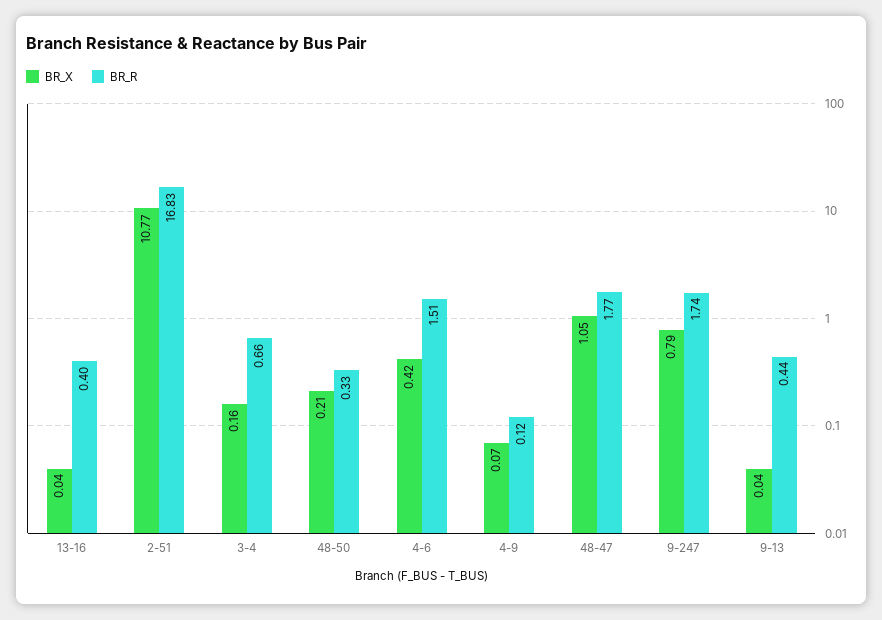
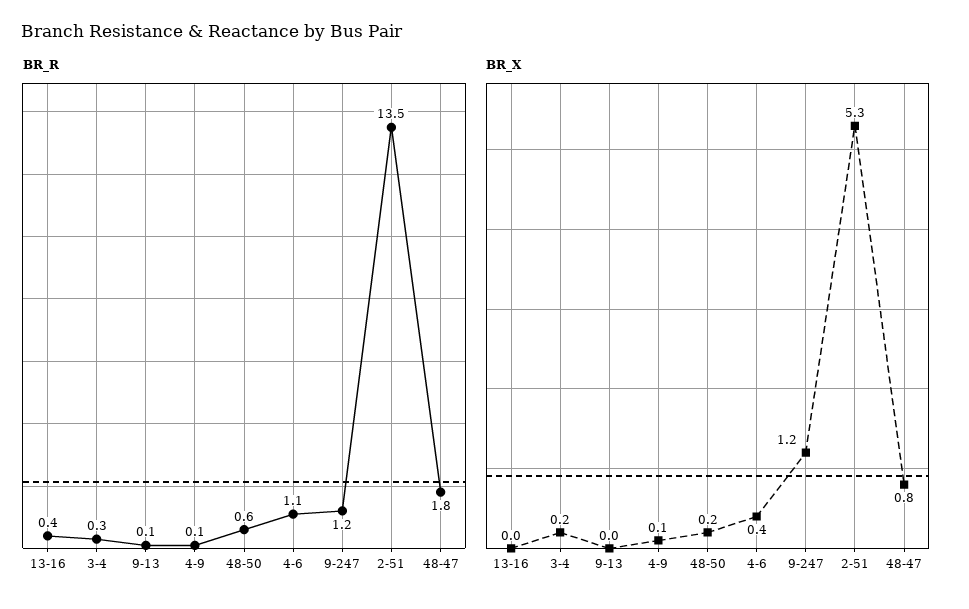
BR_X, 2-51: 10.77 -> 5.3
BR_R, 2-51: 16.83 -> 13.5
BR_R, 3-4: 0.66 -> 0.3
BR_R, 48-50: 0.33 -> 0.6
BR_R, 4-6: 1.51 -> 1.1
BR_X, 48-47: 1.05 -> 0.8
BR_X, 9-247: 0.79 -> 1.2
BR_R, 9-247: 1.74 -> 1.2
BR_R, 9-13: 0.44 -> 0.1

